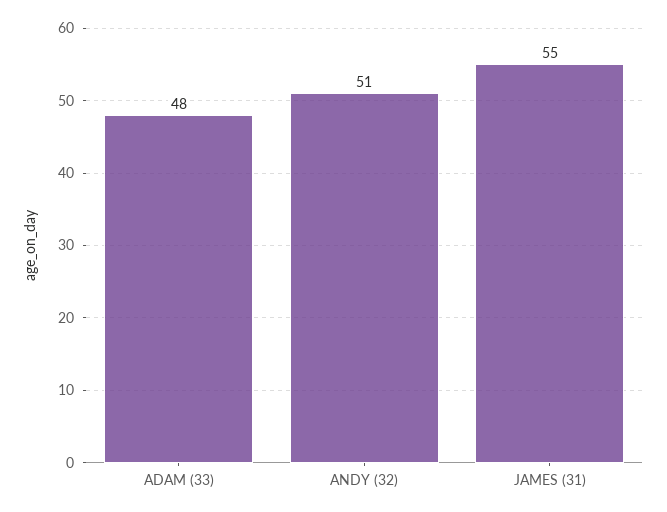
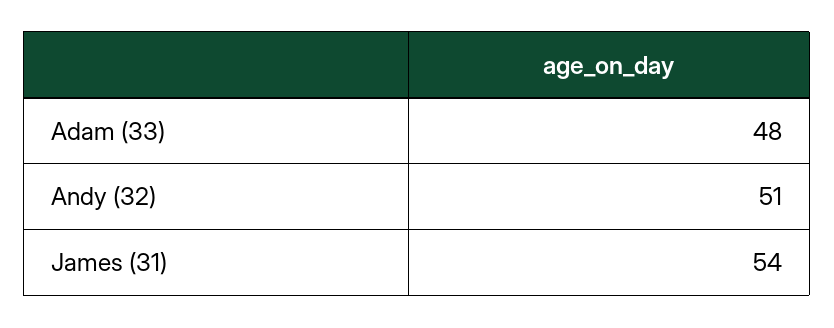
JAMES (31): 55 -> 54

